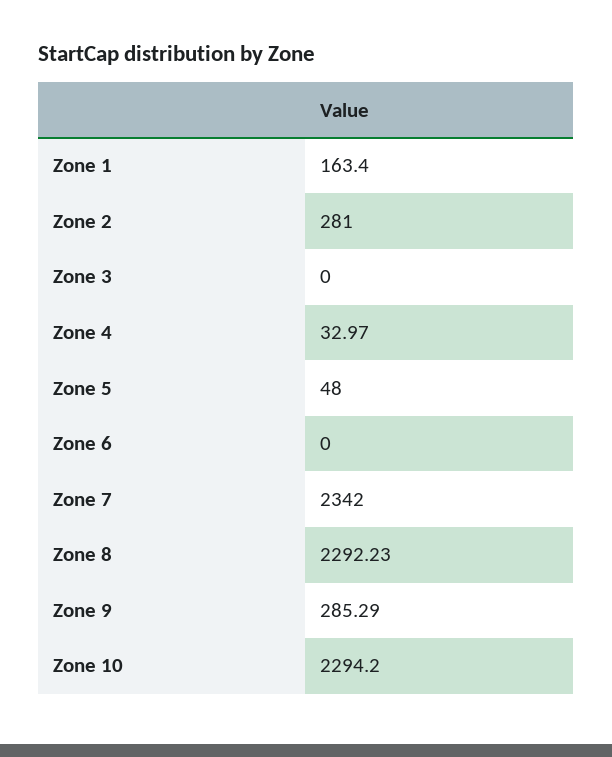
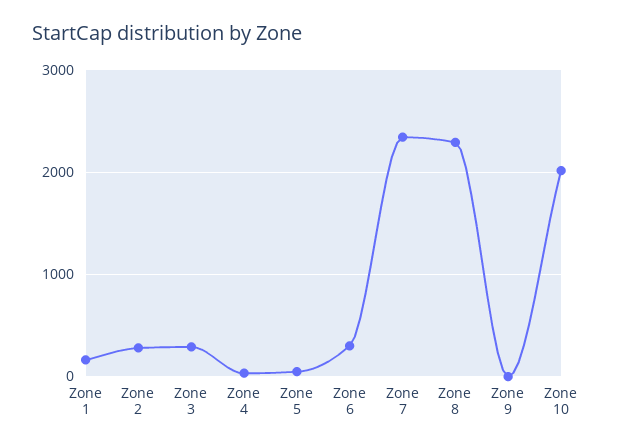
Zone 3: 0 -> 300
Zone 6: 0 -> 300
Zone 9: 285.29 -> 0
Zone 10: 2294.2 -> 2000

